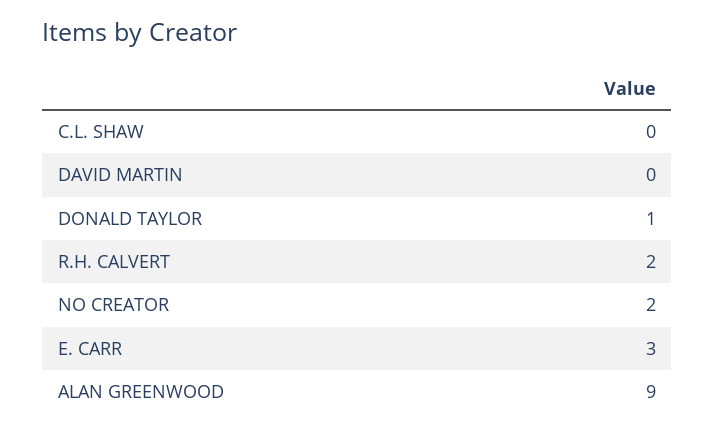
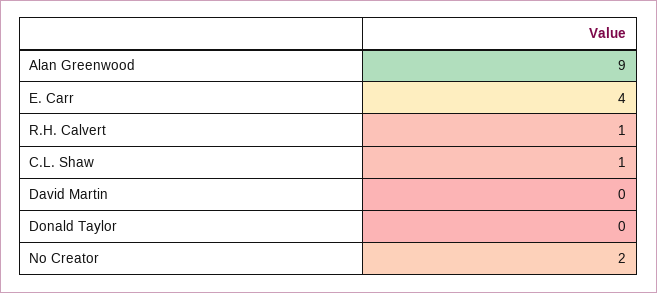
C.L. SHAW: 0 -> 1
DONALD TAYLOR: 1 -> 0
R.H. CALVERT: 2 -> 1
E. CARR: 3 -> 4

